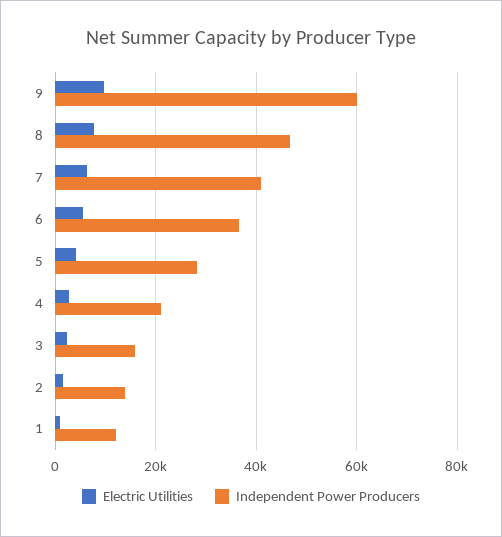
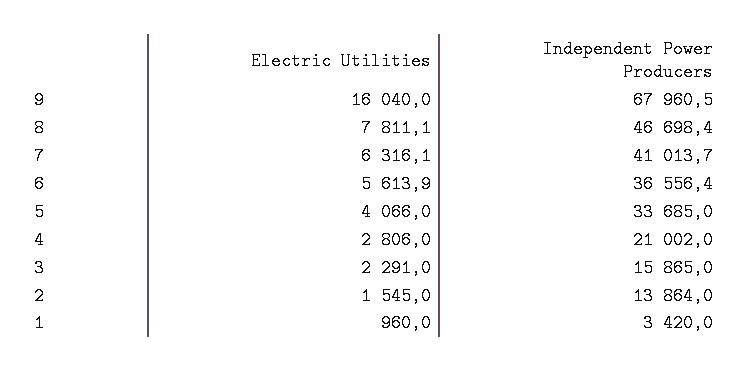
Electric Utilities, 9: 10000 -> 16040
Independent Power Producers, 9: 60000 -> 67960.5
Independent Power Producers, 5: 28000 -> 33685
Independent Power Producers, 1: 12000 -> 3420

